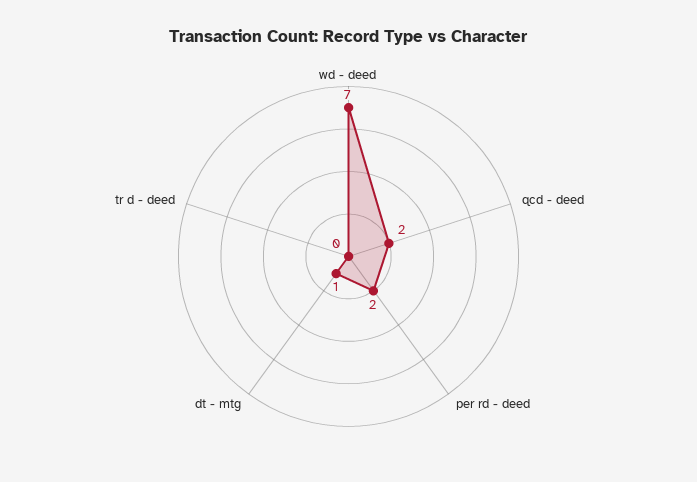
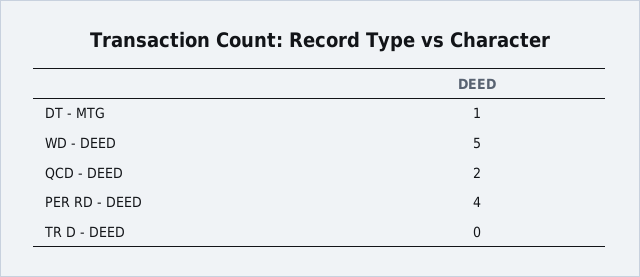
wd - deed: 7 -> 5
per rd - deed: 2 -> 4

